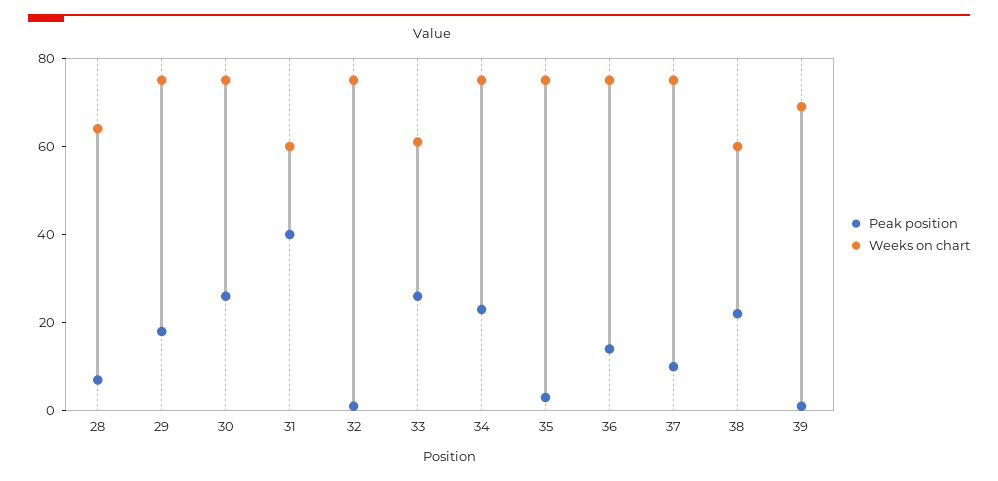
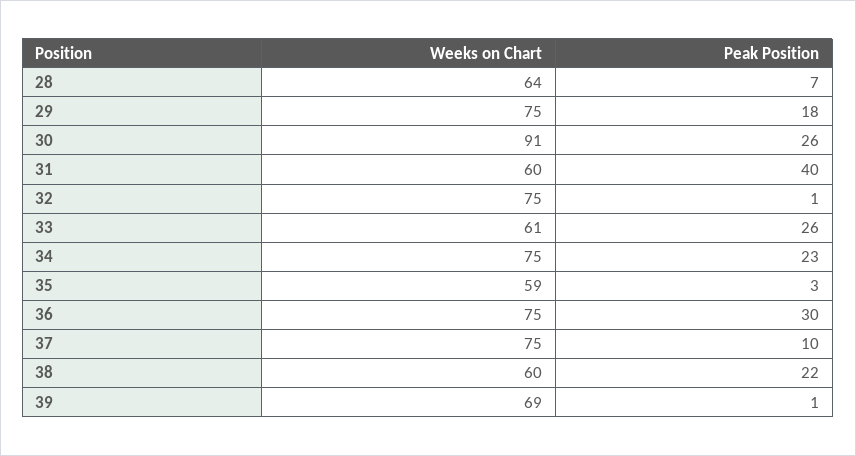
Weeks on chart, 30: 75 -> 91
Weeks on chart, 35: 75 -> 59
Peak position, 36: 15 -> 30

